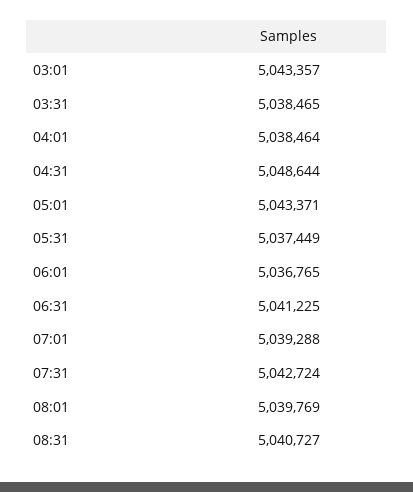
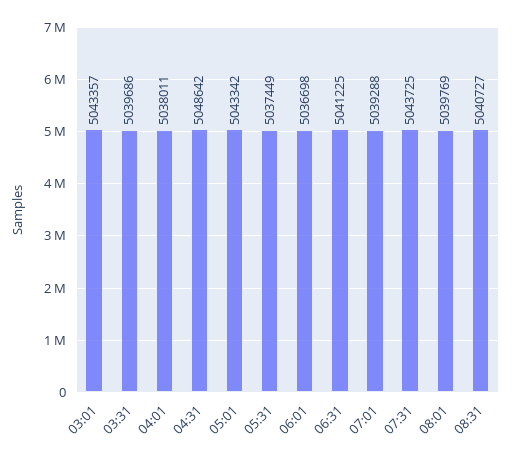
03:31: 5038465 -> 5039686
04:01: 5038464 -> 5038011
04:31: 5048644 -> 5048642
05:01: 5043371 -> 5043342
06:01: 5036765 -> 5036698
07:31: 5042724 -> 5043725

